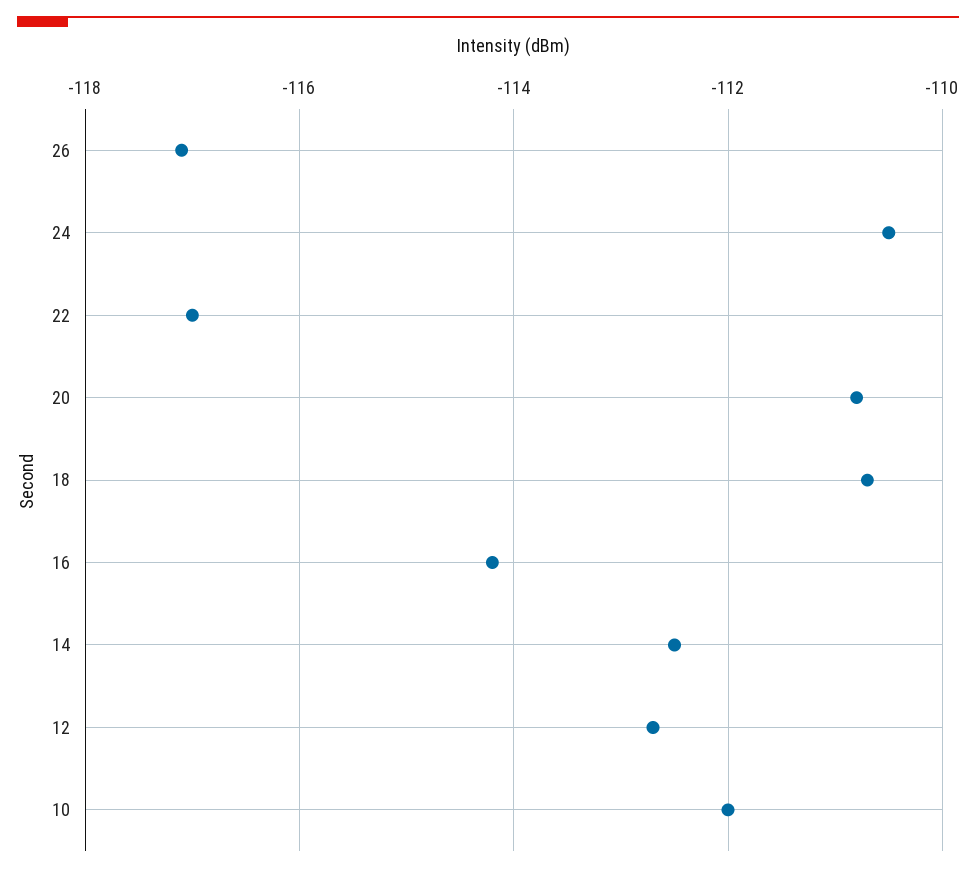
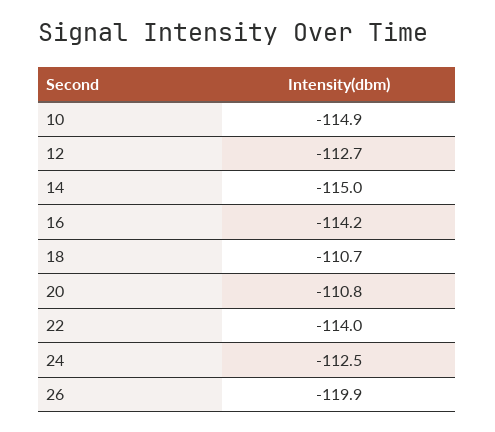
26: -117 -> -119.9
24: -110.5 -> -112.5
22: -117 -> -114
14: -112.5 -> -115
10: -112 -> -114.9

